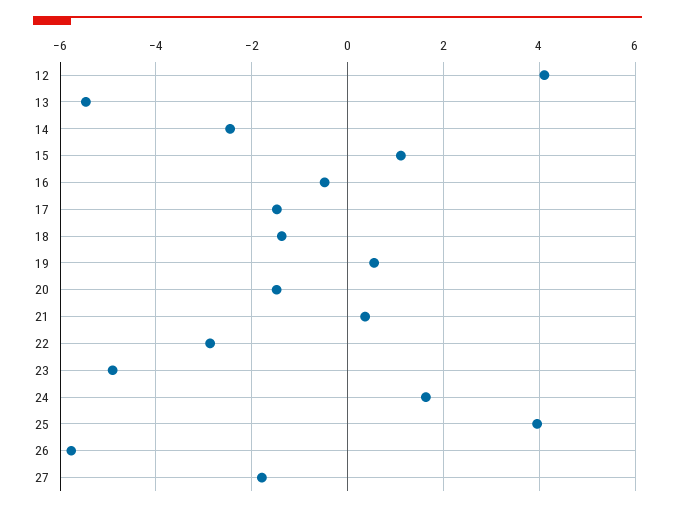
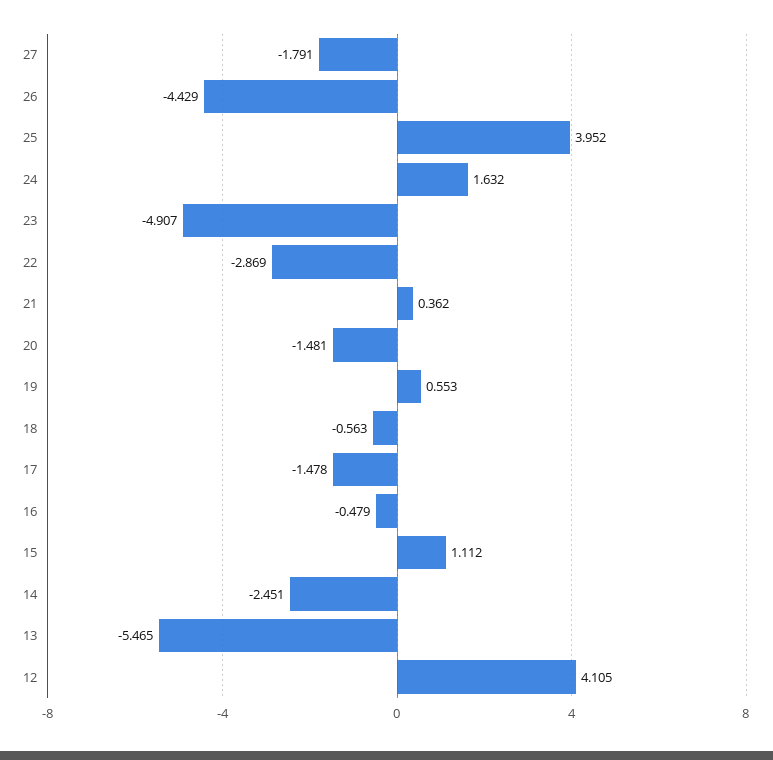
18: -1.4 -> -0.563
26: -5.8 -> -4.429

